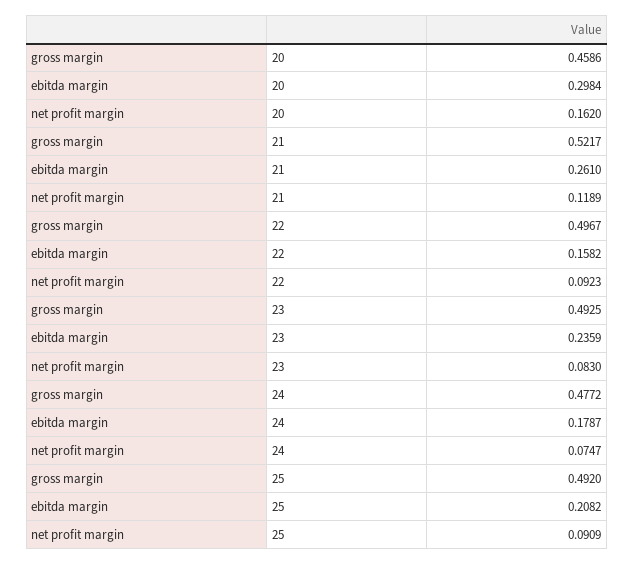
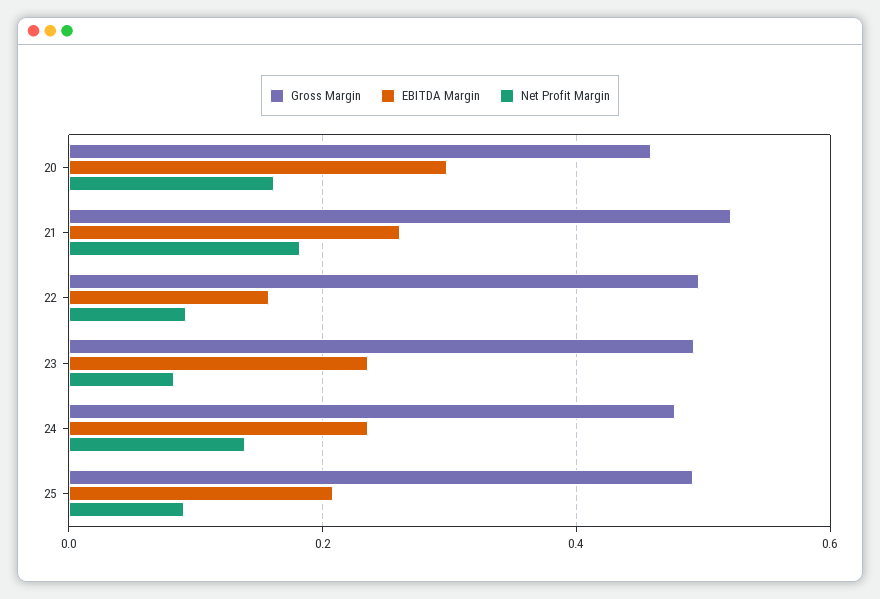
net profit margin, 21: 0.1189 -> 0.18
ebitda margin, 24: 0.1787 -> 0.24
net profit margin, 24: 0.0747 -> 0.14

